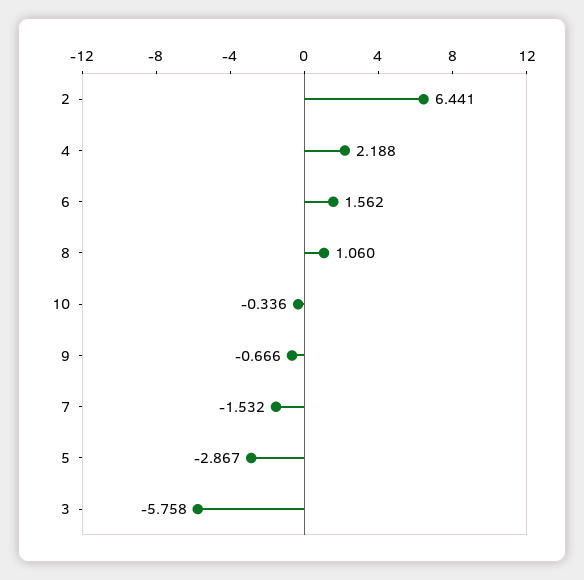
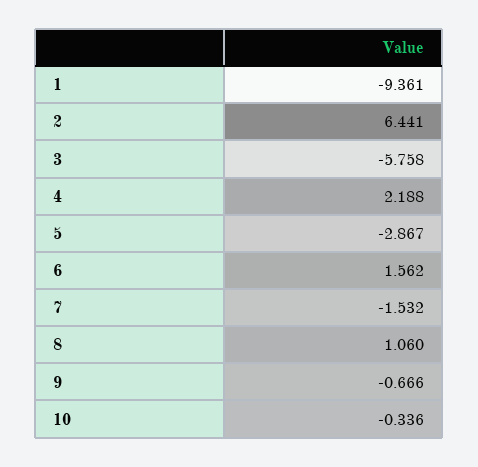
1: none -> -9.361

